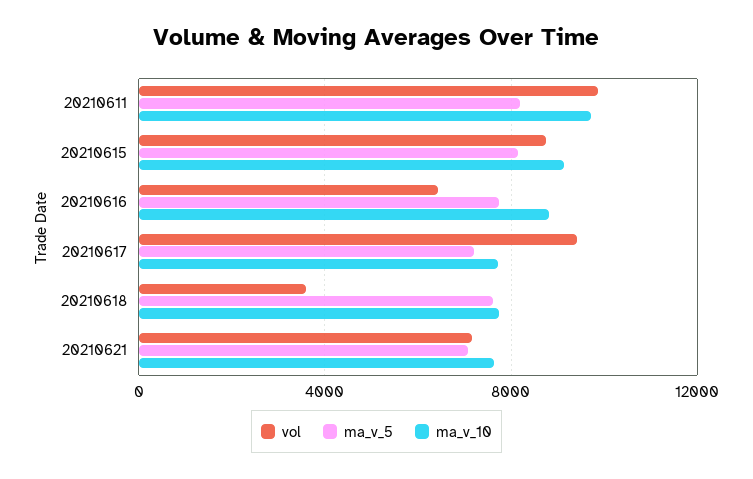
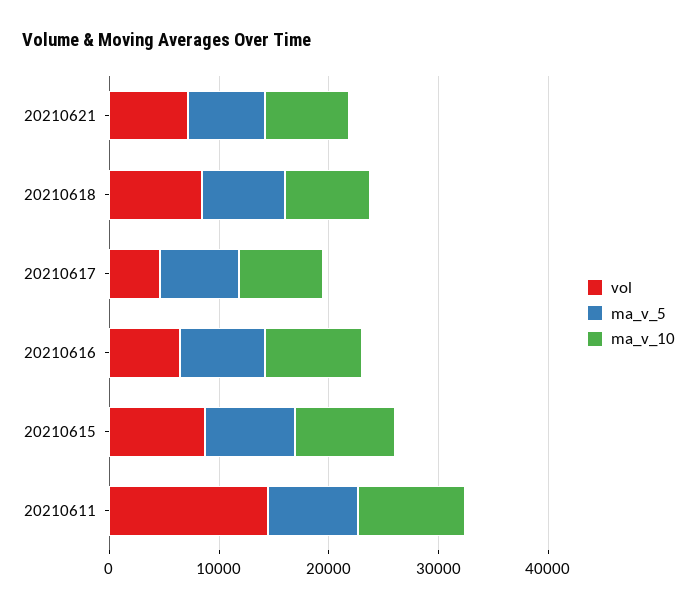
vol, 20210611: 10000 -> 14000
vol, 20210617: 9500 -> 4000
vol, 20210618: 3500 -> 8000

